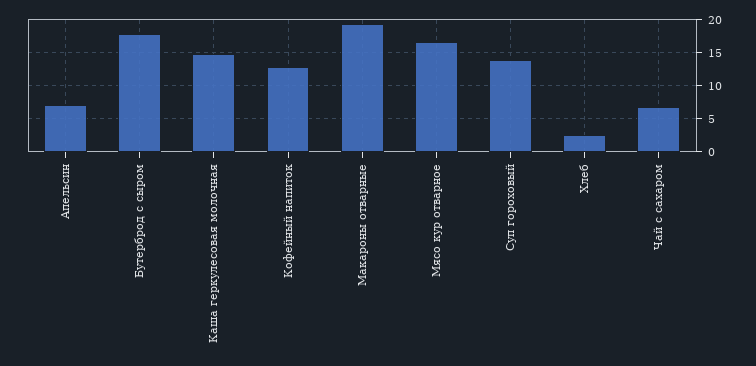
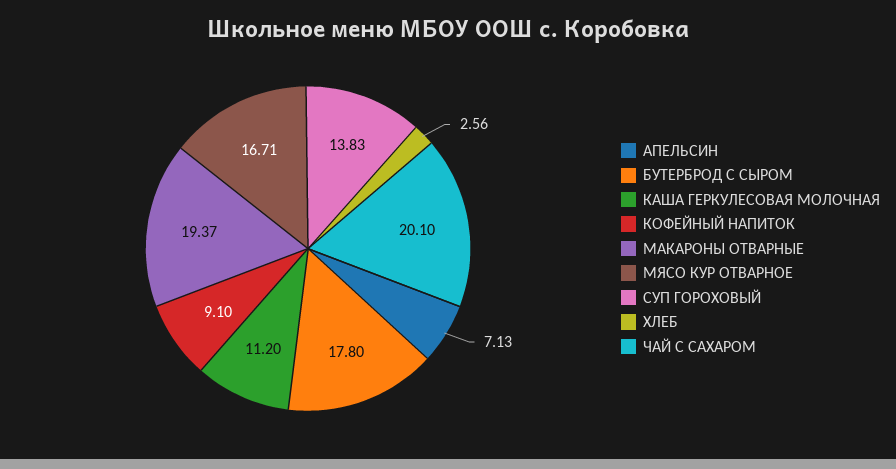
Каша геркулесовая молочная: 15 -> 11.2
Кофейный напиток: 13 -> 9.1
Чай с сахаром: 7 -> 20.1

